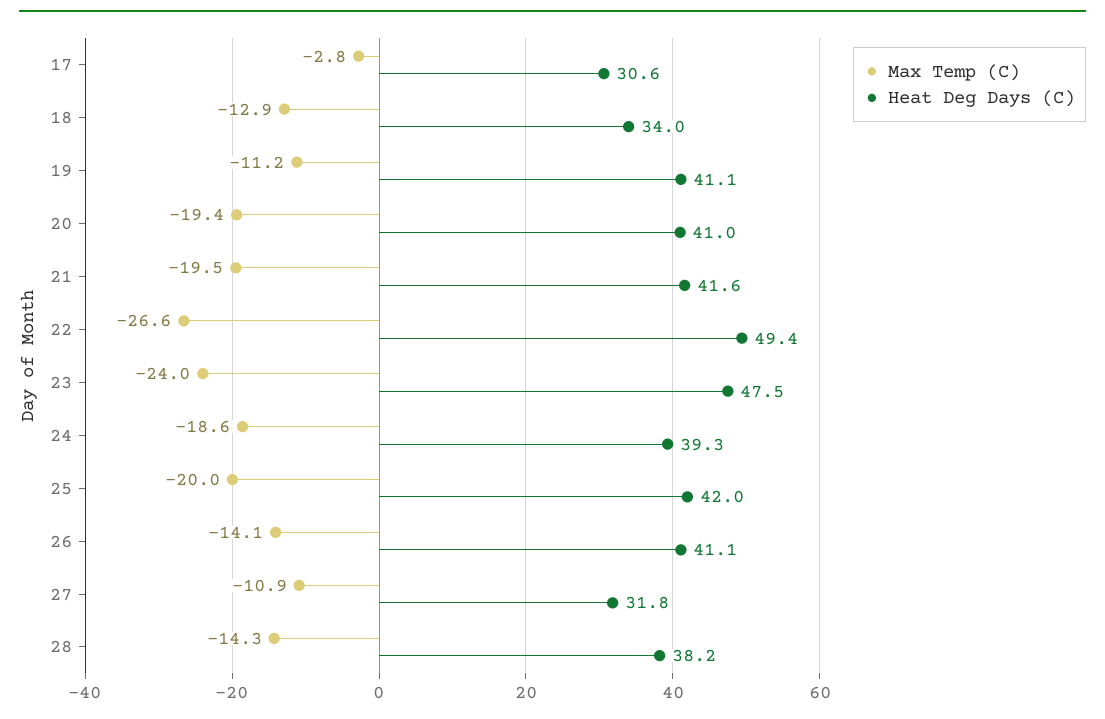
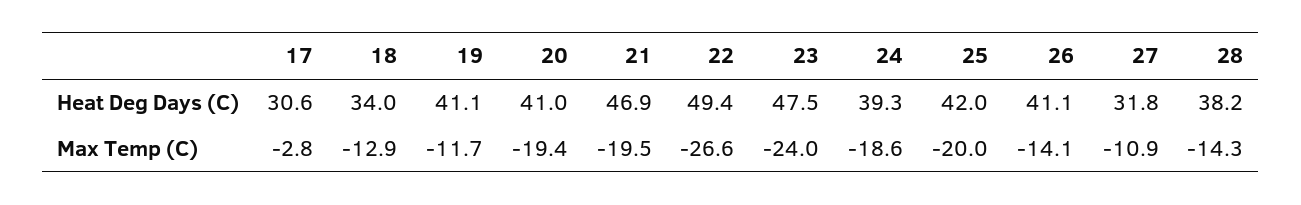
Max Temp (C), 19: -11.2 -> -11.7
Heat Deg Days (C), 21: 41.6 -> 46.9

